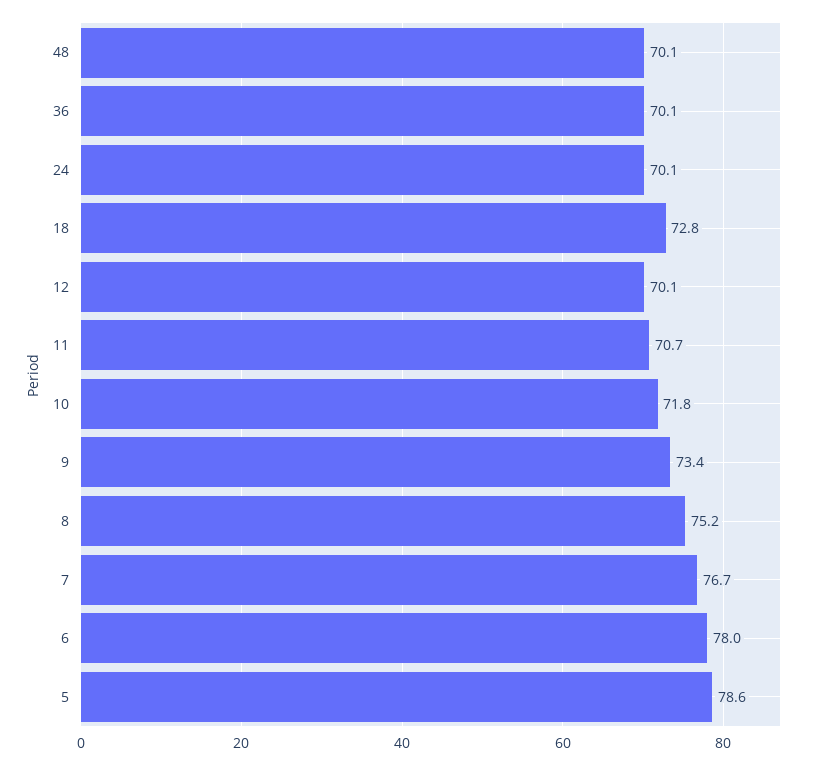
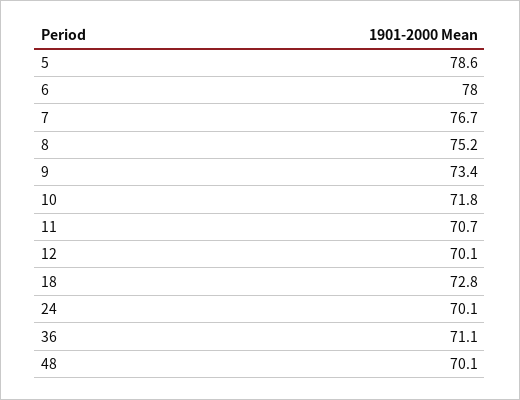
36: 70.1 -> 71.1

